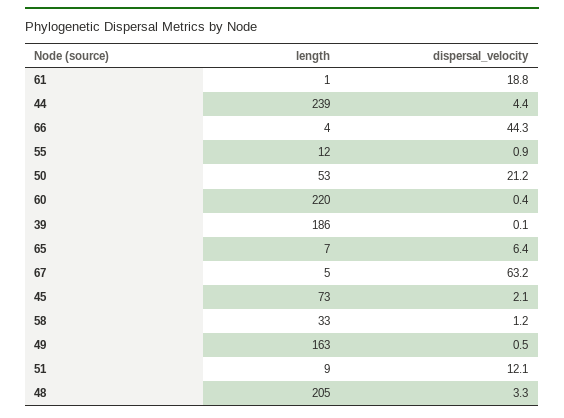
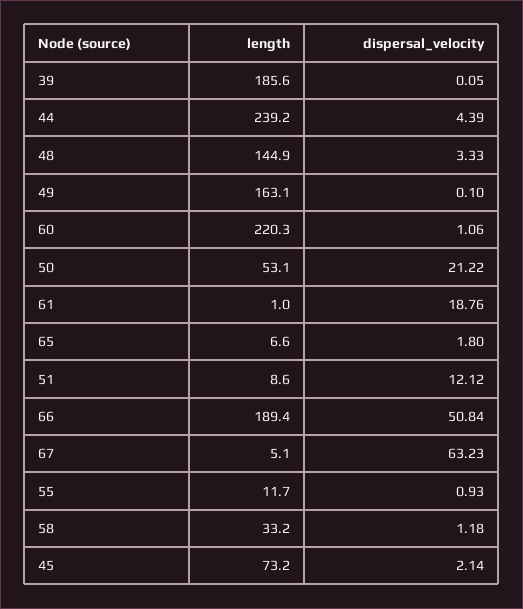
length, 66: 4 -> 189.4
dispersal_velocity, 66: 44.3 -> 50.84
dispersal_velocity, 60: 0.4 -> 1.06
dispersal_velocity, 65: 6.4 -> 1.8
dispersal_velocity, 49: 0.5 -> 0.1
length, 48: 205 -> 144.9

